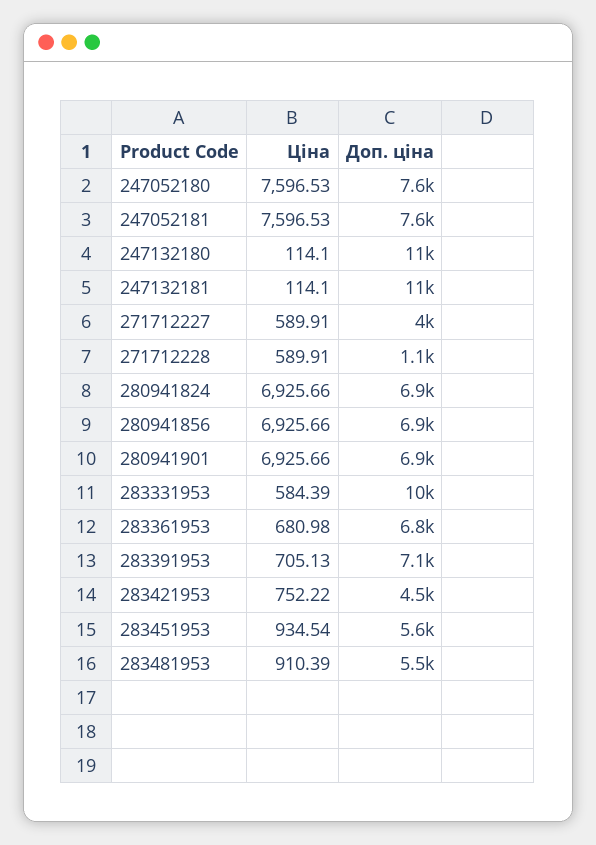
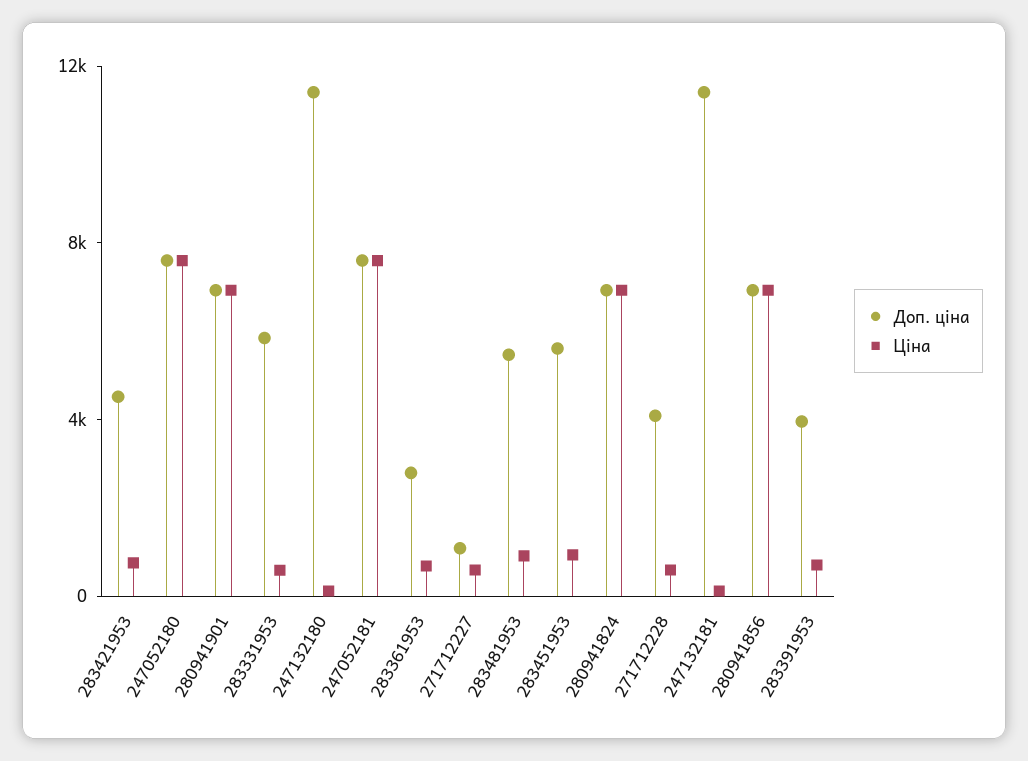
Доп. ціна, 271712227: 4000 -> 1000
Доп. ціна, 271712228: 1100 -> 4000
Доп. ціна, 283331953: 10000 -> 6000
Доп. ціна, 283361953: 6800 -> 3000
Доп. ціна, 283391953: 7100 -> 4000

